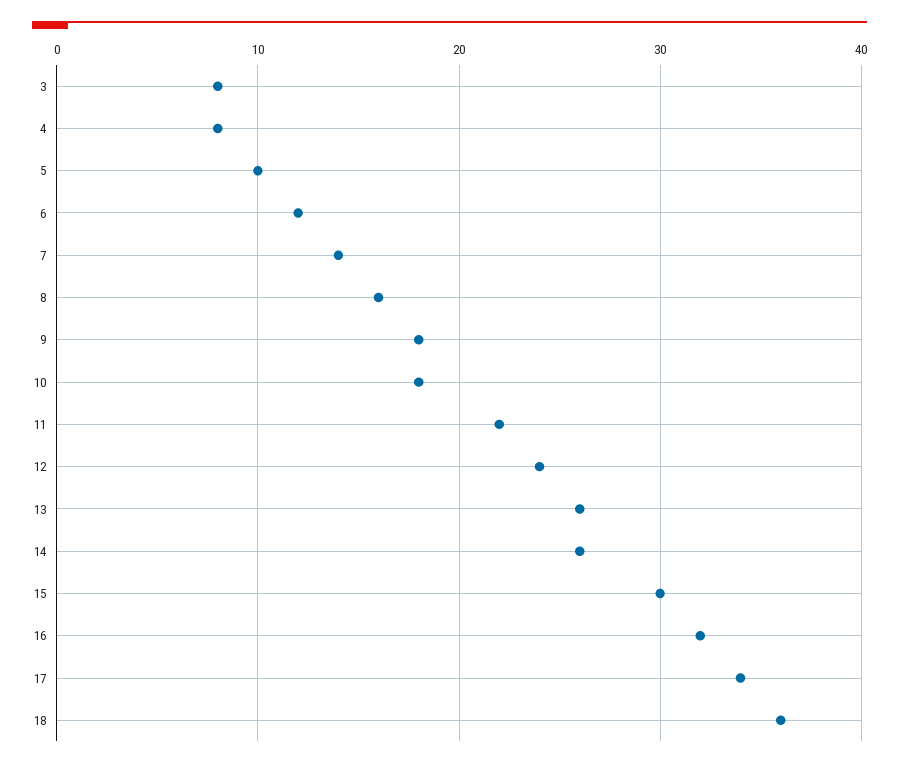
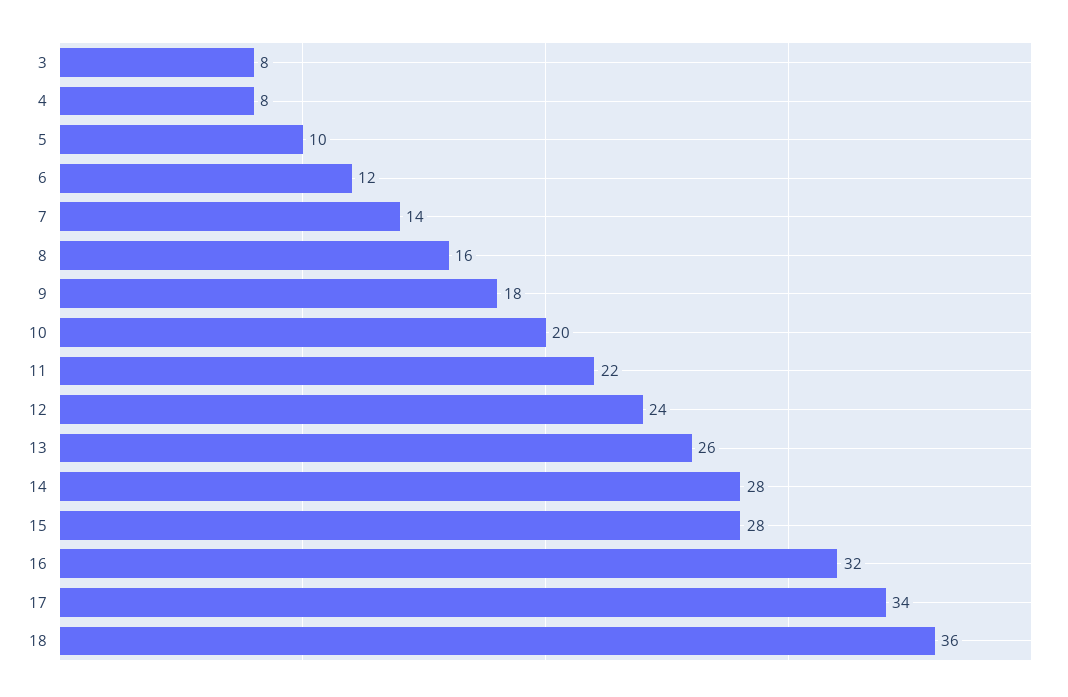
10: 18 -> 20
14: 26 -> 28
15: 30 -> 28

